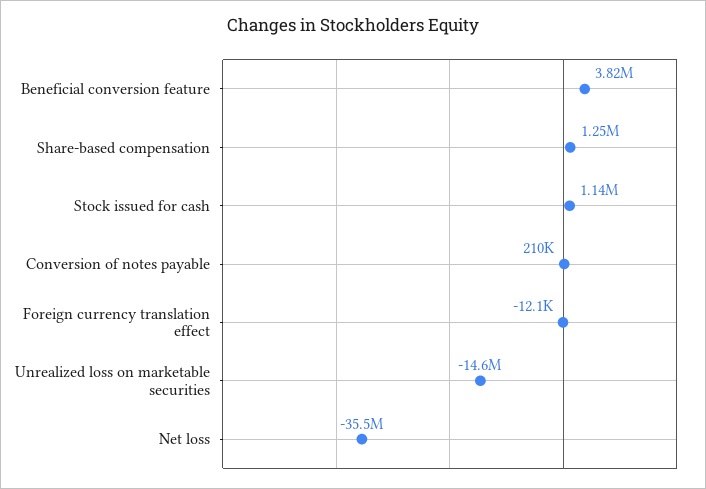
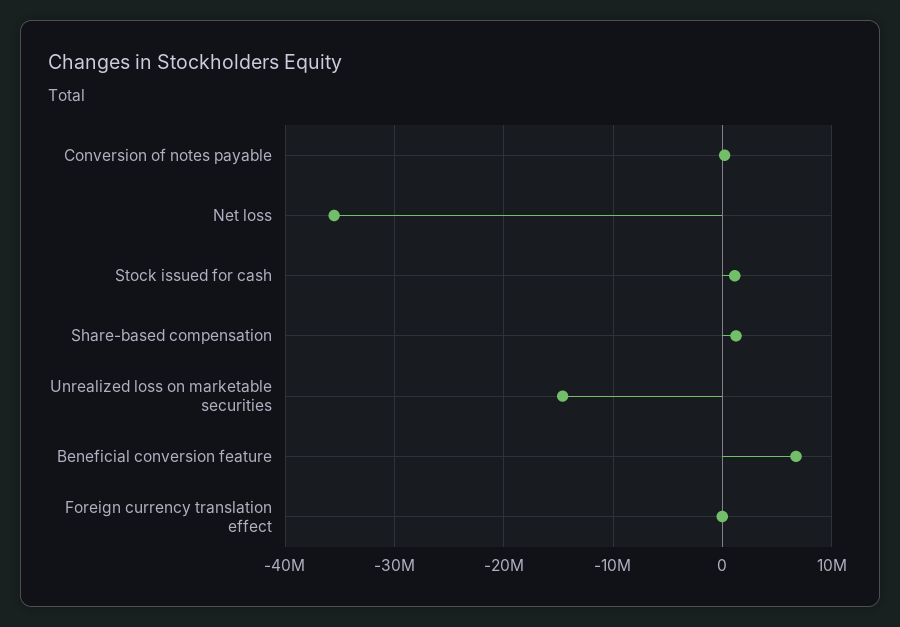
Beneficial conversion feature: 3820000 -> 7000000

